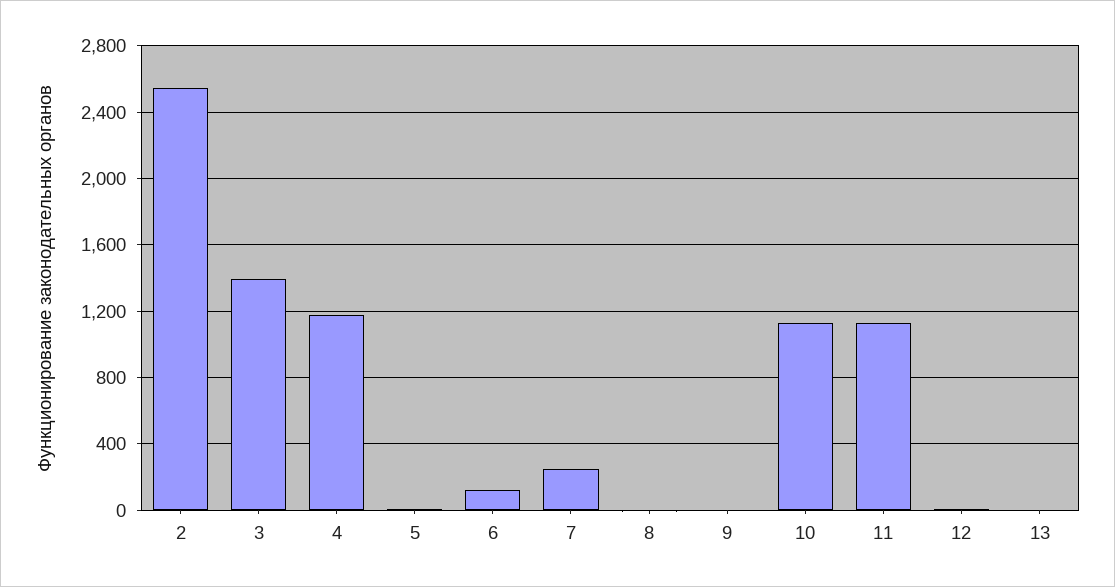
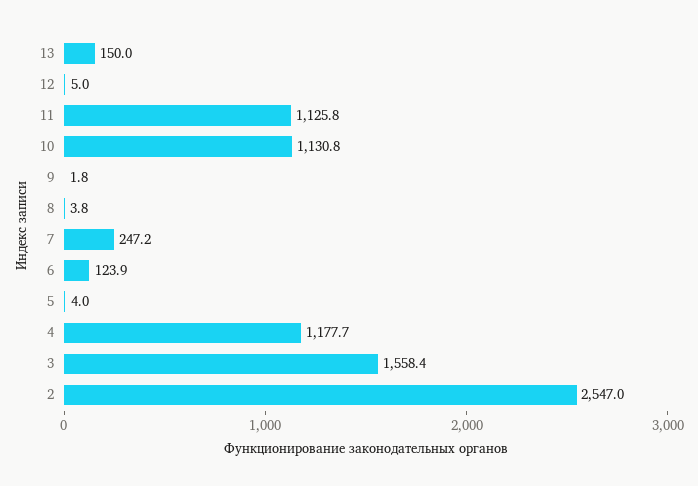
3: 1400 -> 1558.4
13: 0 -> 150

